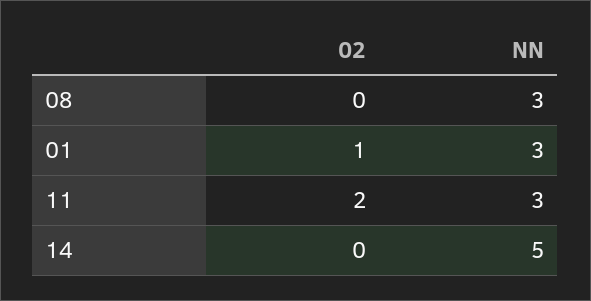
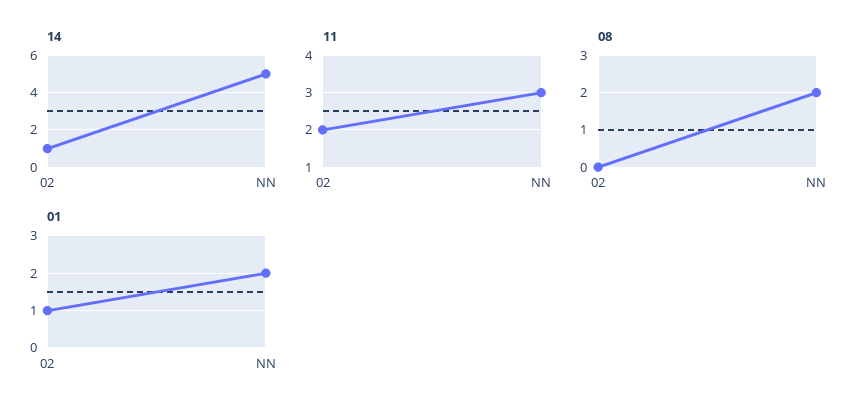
08, NN: 3 -> 2
01, NN: 3 -> 2
14, 02: 0 -> 1

